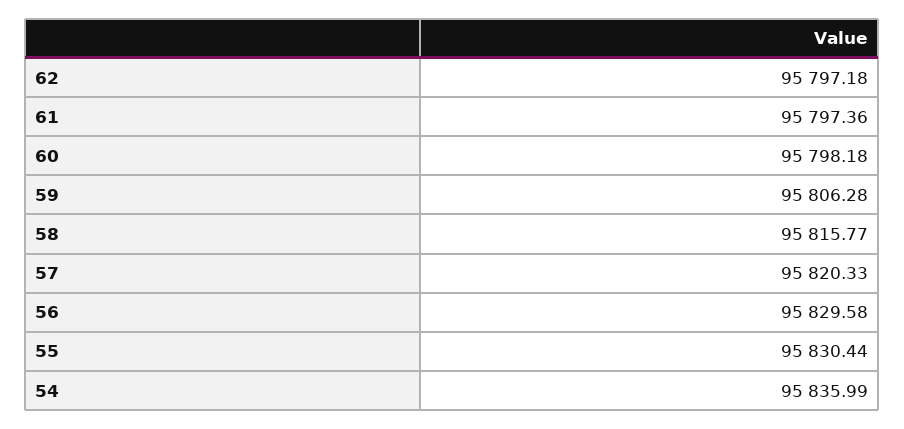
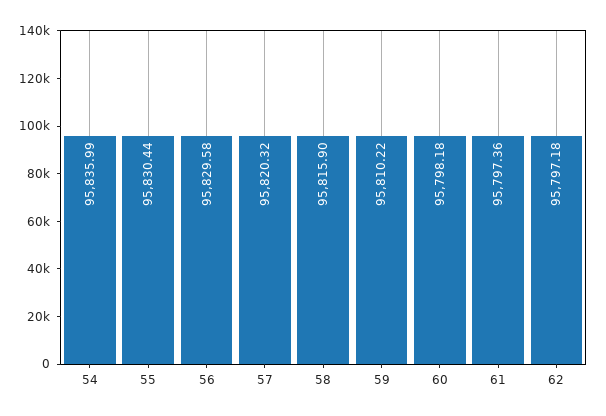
59: 95806.28 -> 95810.22
58: 95815.77 -> 95815.9
57: 95820.33 -> 95820.32

